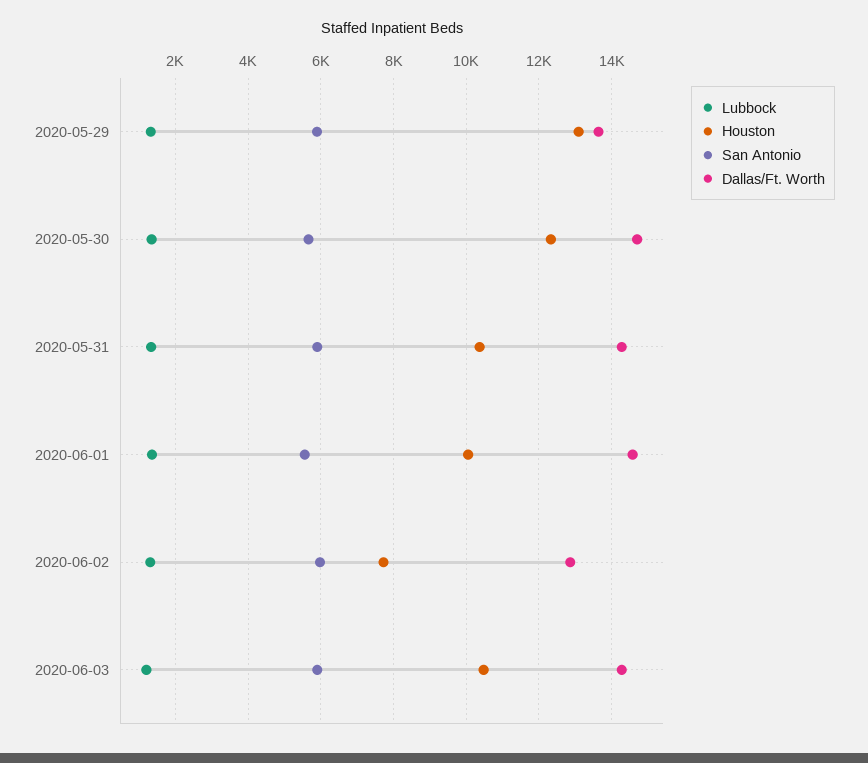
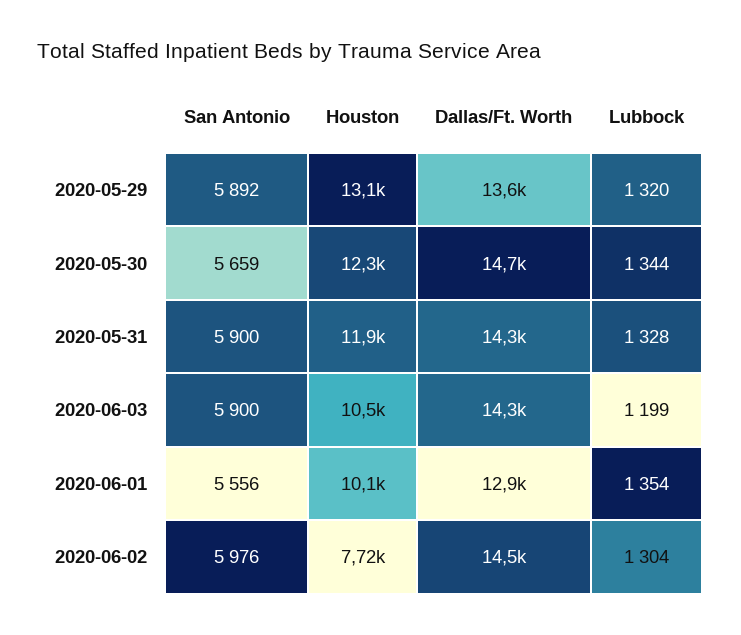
Houston, 2020-05-31: 10400 -> 11900
Dallas/Ft. Worth, 2020-06-01: 14600 -> 12900
Dallas/Ft. Worth, 2020-06-02: 12800 -> 14500

